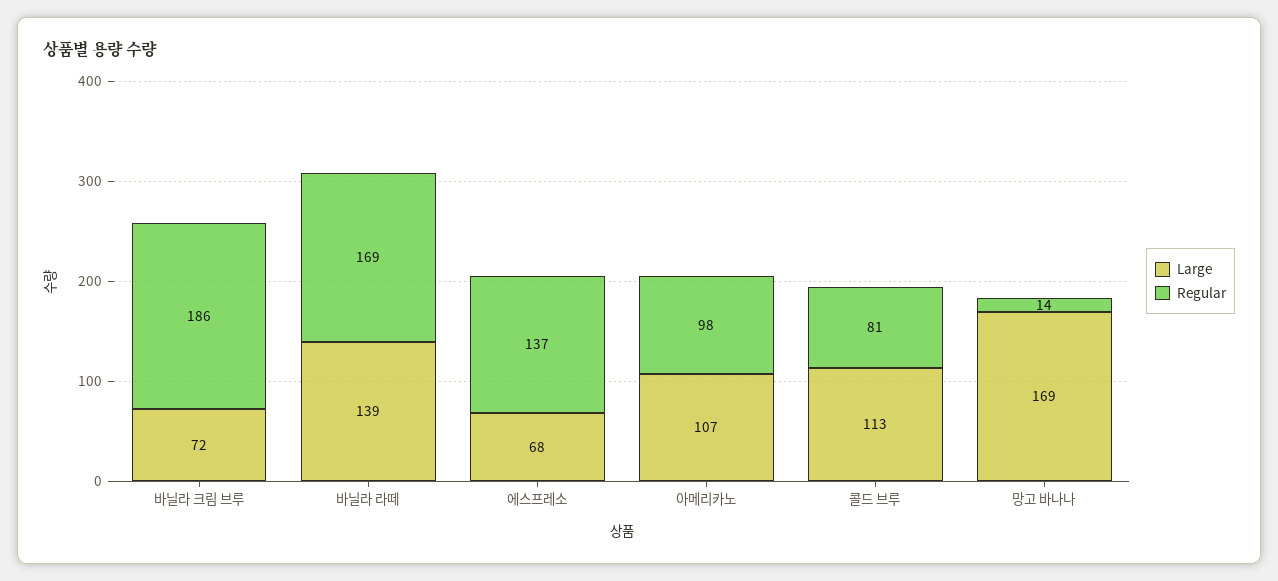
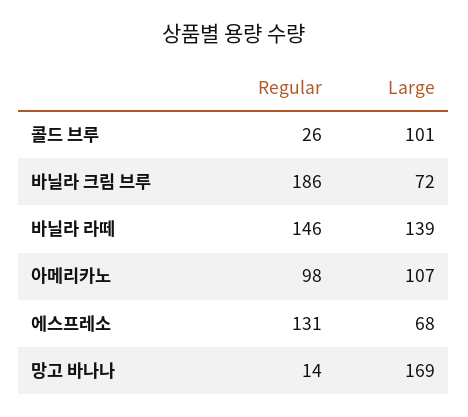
Regular, 바닐라 라떼: 169 -> 146
Regular, 에스프레소: 137 -> 131
Large, 콜드 브루: 113 -> 101
Regular, 콜드 브루: 81 -> 26

